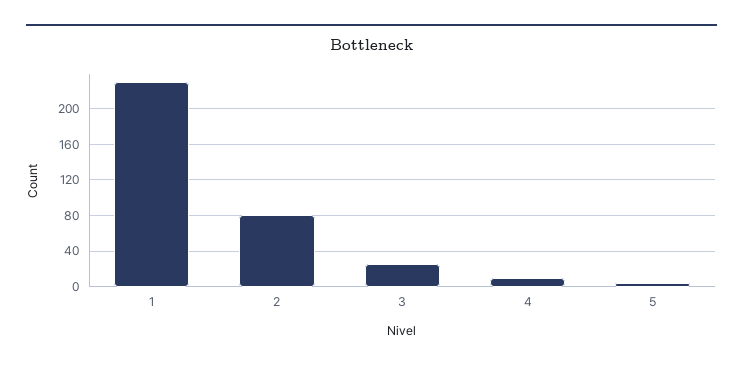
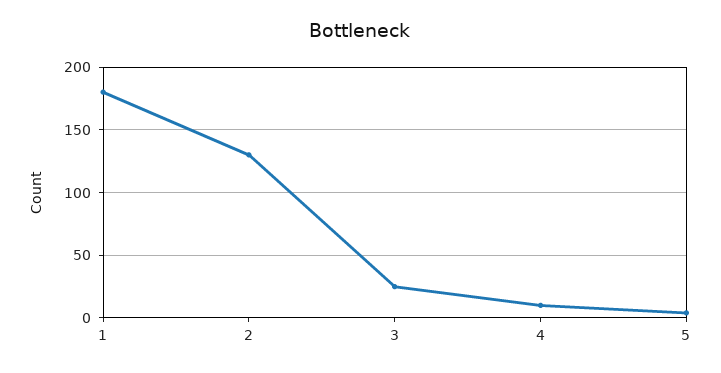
1: 230 -> 180
2: 80 -> 130

